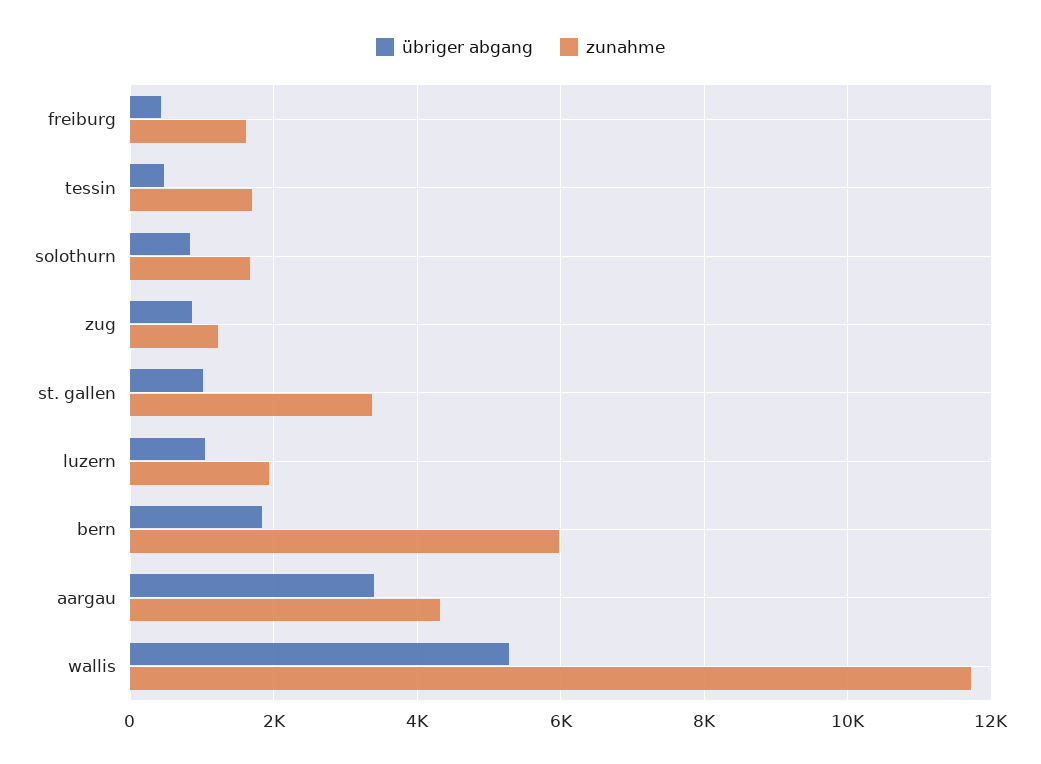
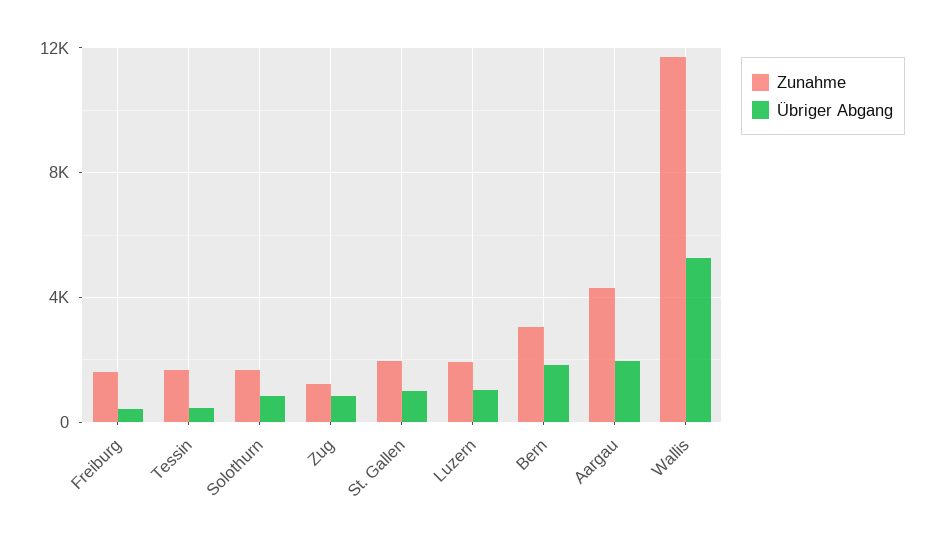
zunahme, st. gallen: 3400 -> 2000
zunahme, bern: 6000 -> 3000
übriger abgang, aargau: 3400 -> 2000

